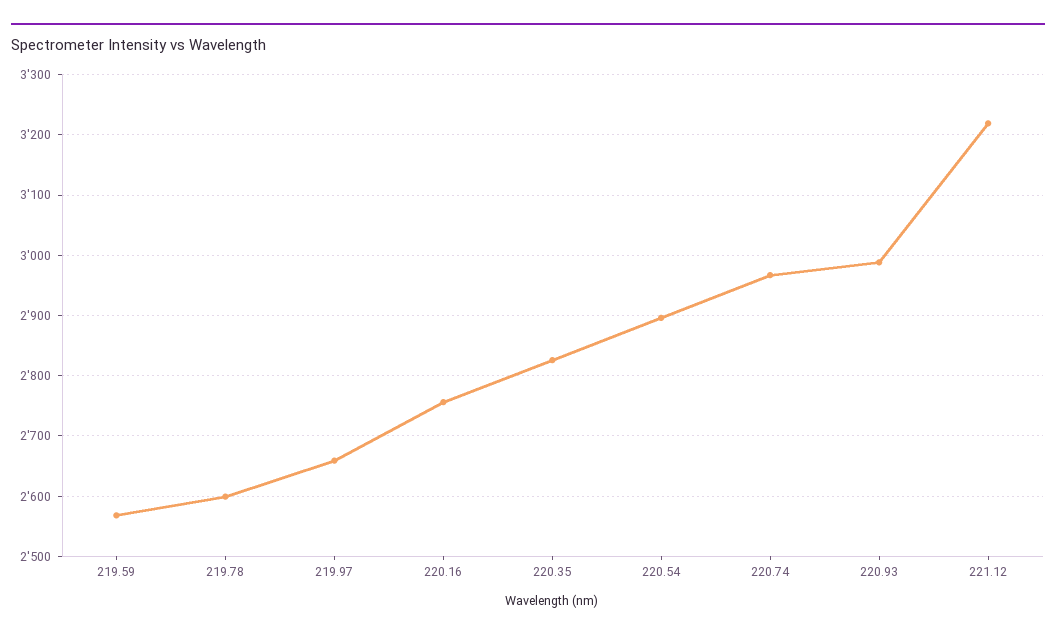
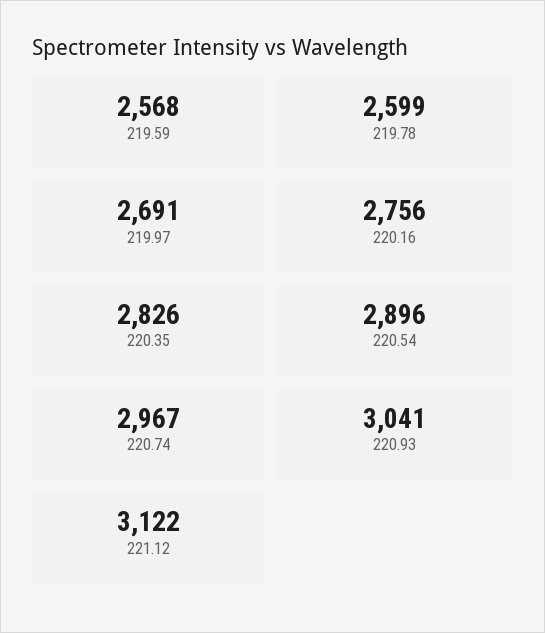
219.97: 2660 -> 2691
220.93: 2990 -> 3041
221.12: 3220 -> 3122

